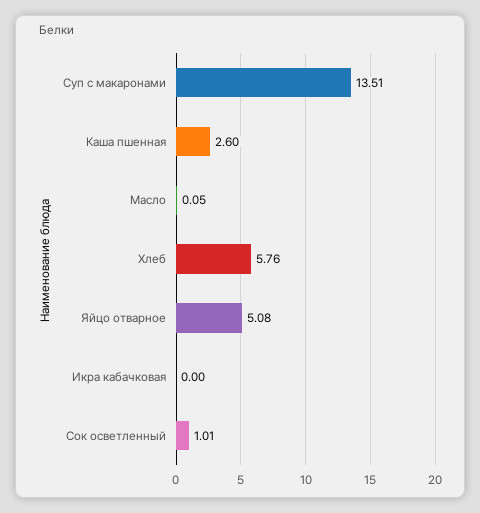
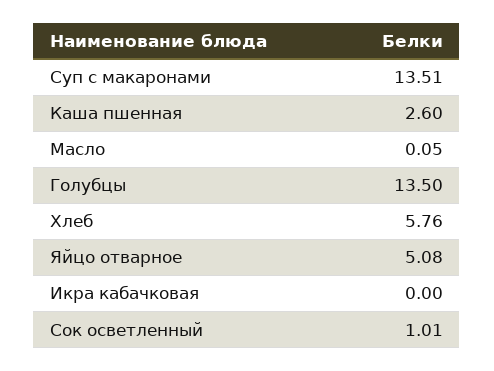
Голубцы: none -> 13.5

